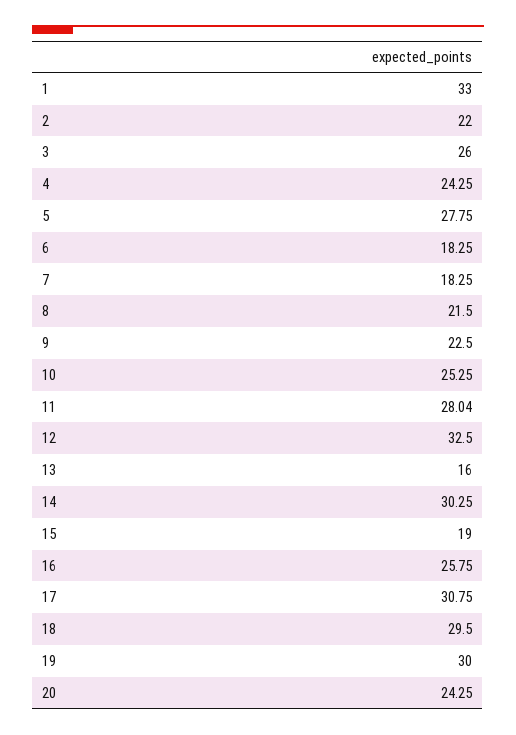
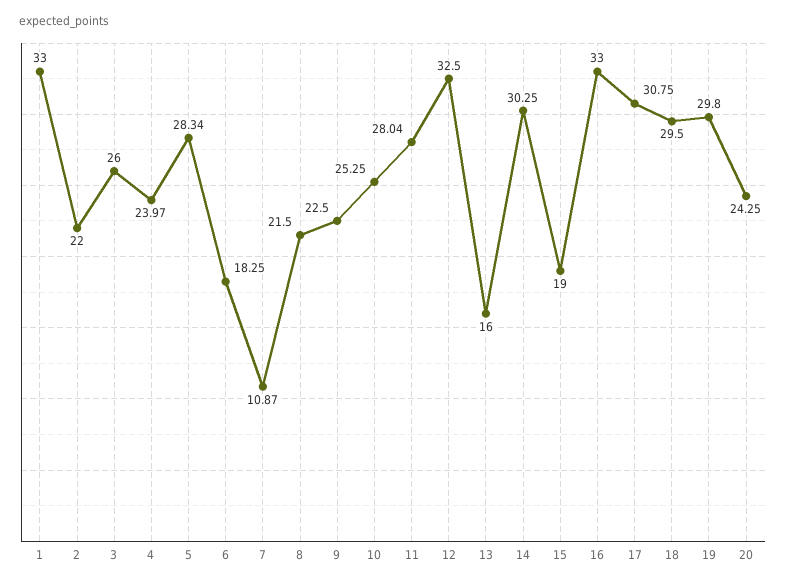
4: 24.25 -> 23.97
5: 27.75 -> 28.34
7: 18.25 -> 10.87
16: 25.75 -> 33
19: 30 -> 29.8

